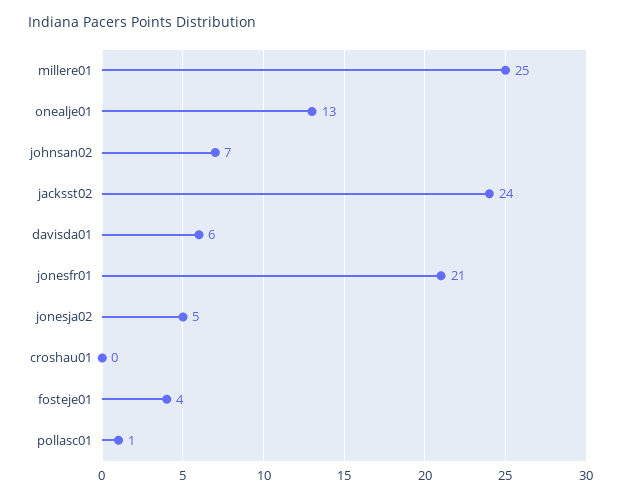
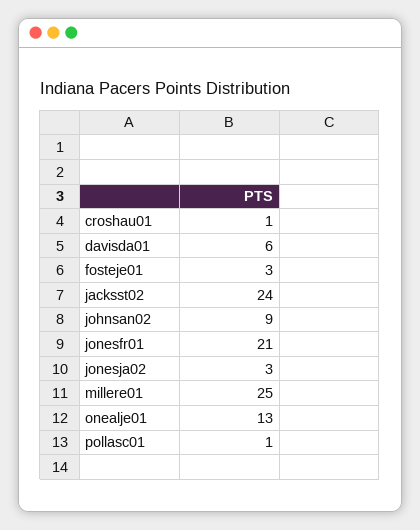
johnsan02: 7 -> 9
jonesja02: 5 -> 3
croshau01: 0 -> 1
fosteje01: 4 -> 3

